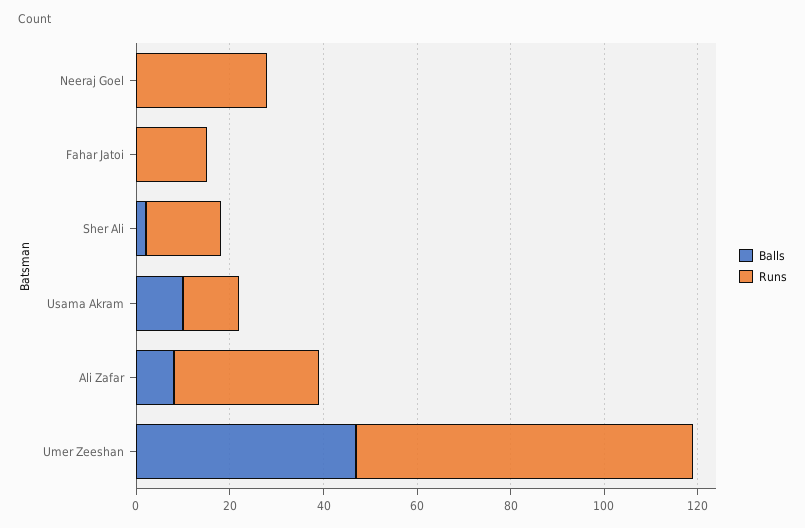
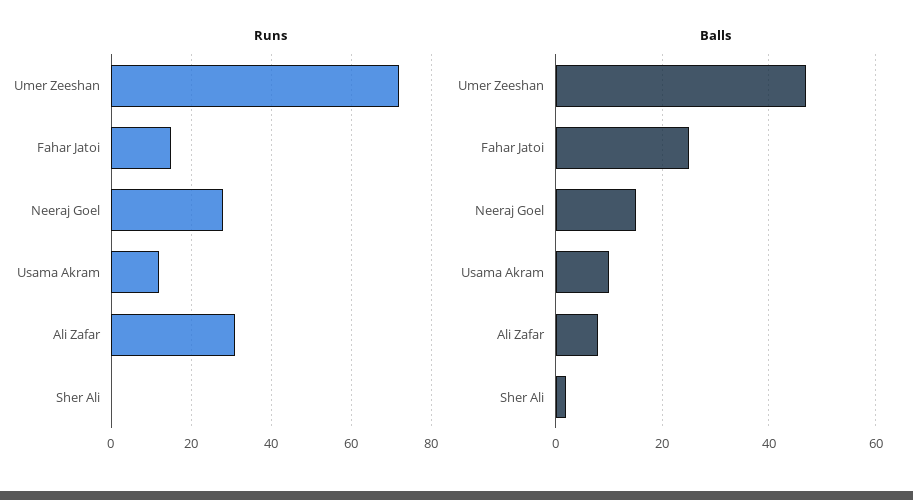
Balls, Neeraj Goel: 0 -> 15
Balls, Fahar Jatoi: 0 -> 25
Runs, Sher Ali: 15 -> 0

